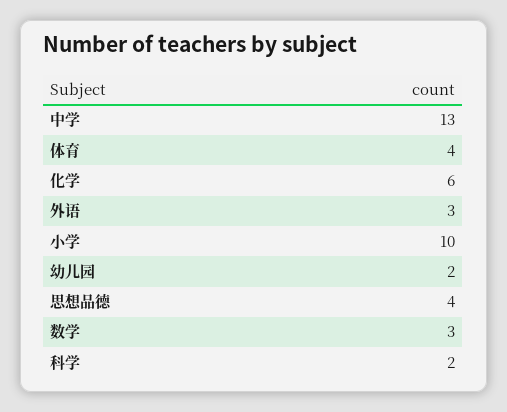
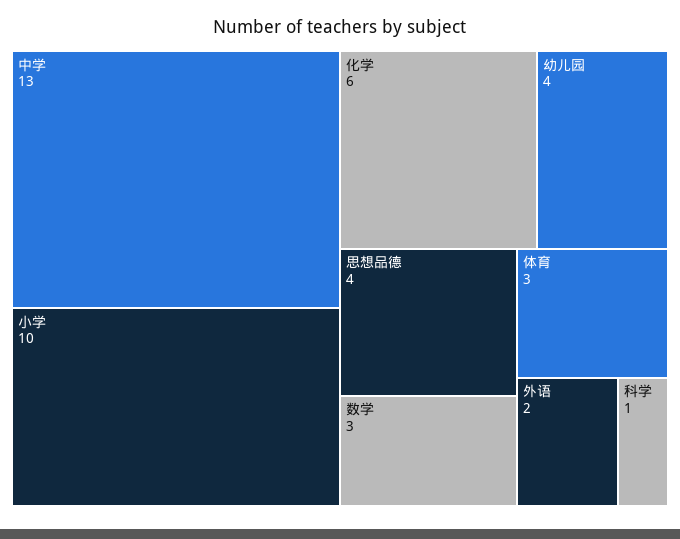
体育: 4 -> 3
外语: 3 -> 2
幼儿园: 2 -> 4
科学: 2 -> 1

